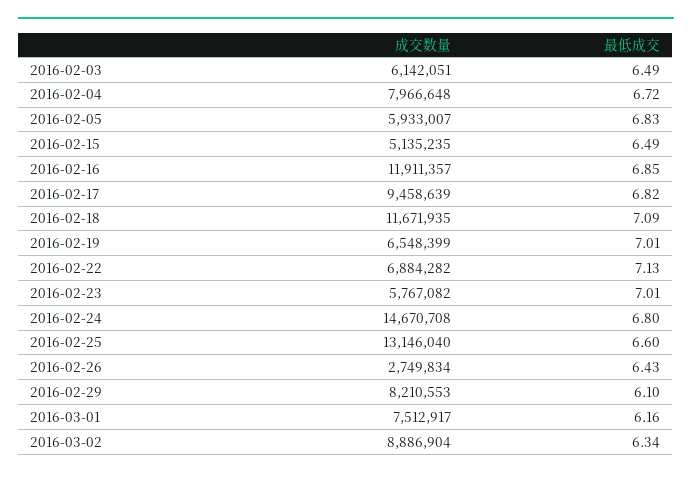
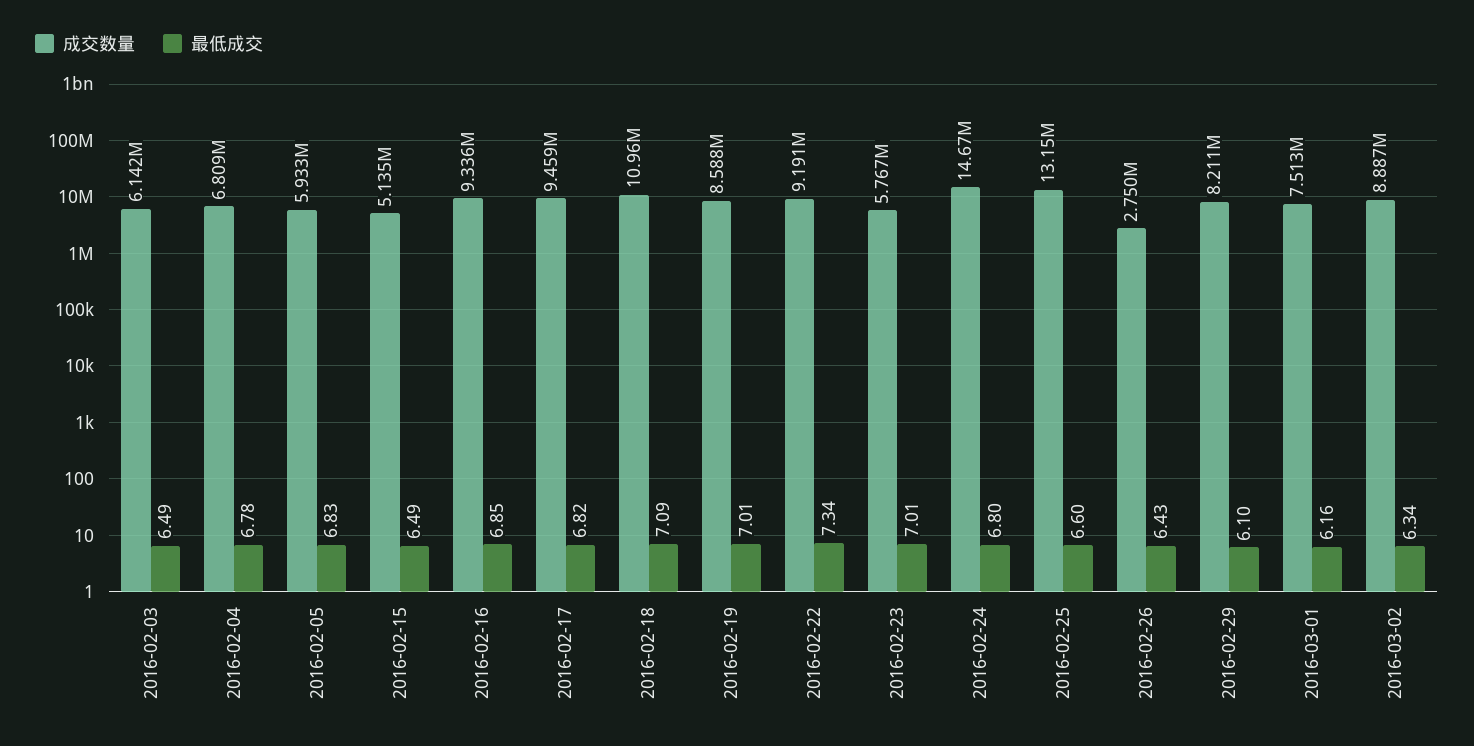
成交数量, 2016-02-04: 7966648 -> 6809000
最低成交, 2016-02-04: 6.72 -> 6.78
成交数量, 2016-02-16: 11911357 -> 9336000
成交数量, 2016-02-18: 11671935 -> 10960000
成交数量, 2016-02-19: 6548399 -> 8588000
成交数量, 2016-02-22: 6884282 -> 9191000
最低成交, 2016-02-22: 7.13 -> 7.34

